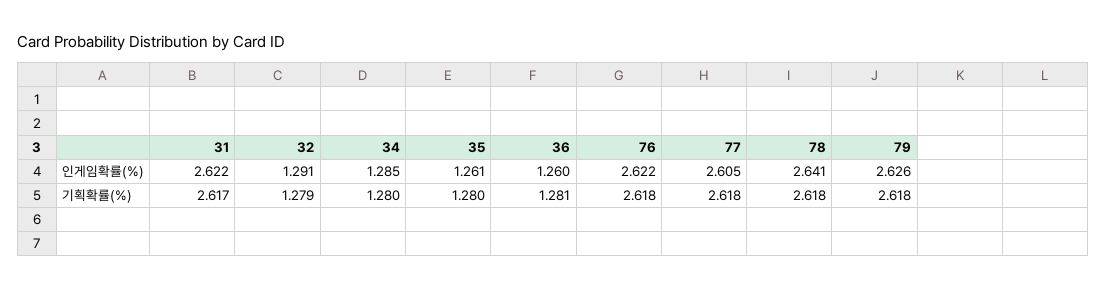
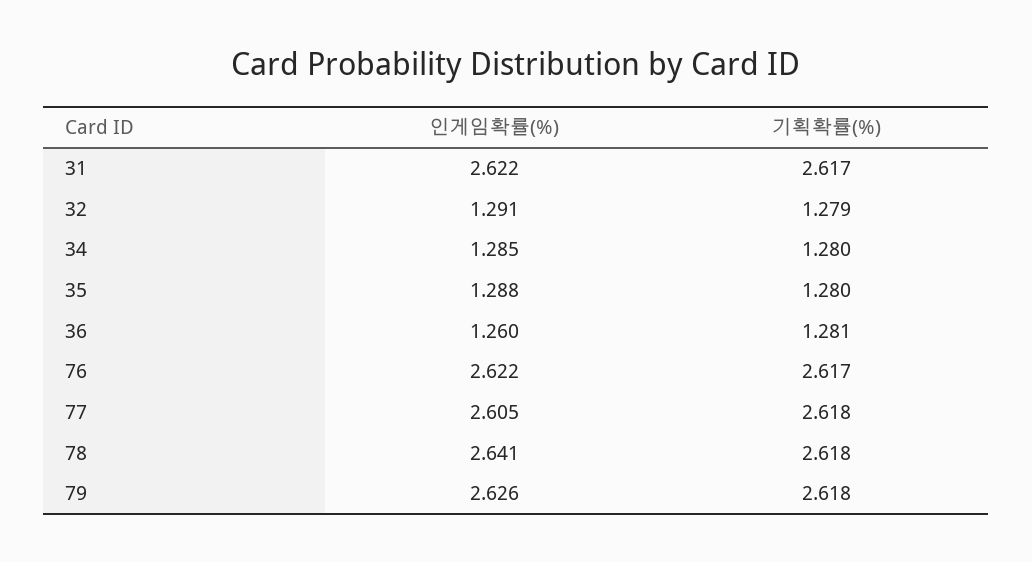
35, 인게임확률(%): 1.261 -> 1.288
76, 기획확률(%): 2.618 -> 2.617

